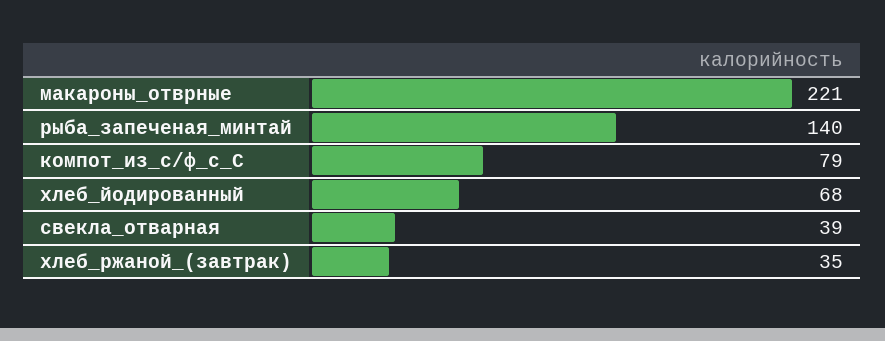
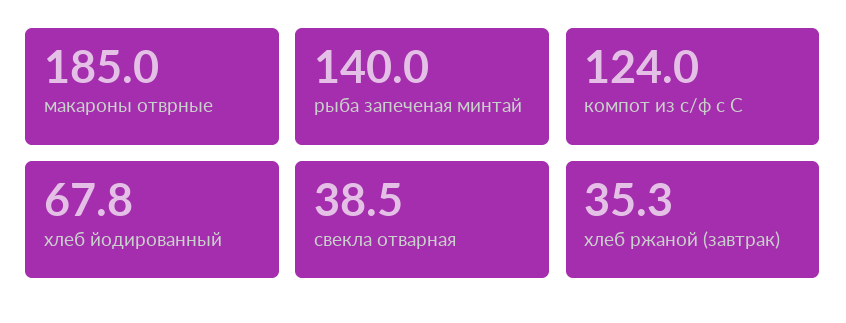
макароны_отврные: 221 -> 185
компот_из_с/ф_с_С: 79 -> 124

